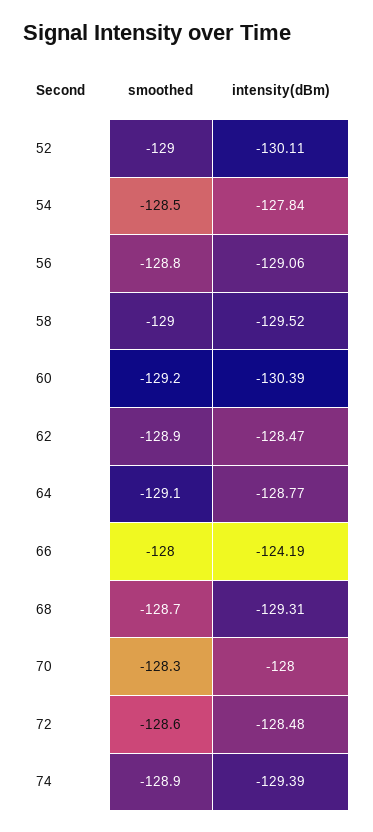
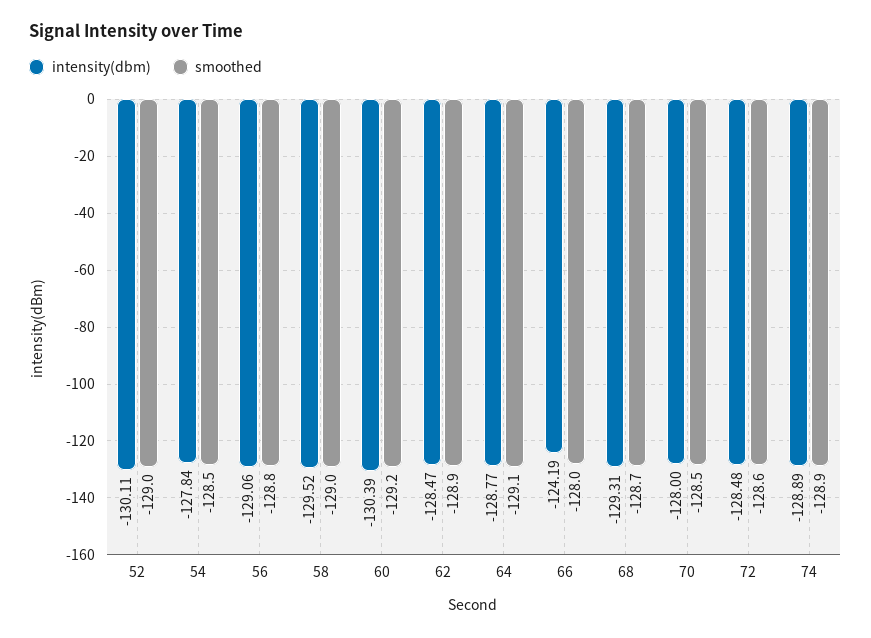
smoothed, 70: -128.3 -> -128.5
intensity(dBm), 74: -129.39 -> -128.89

